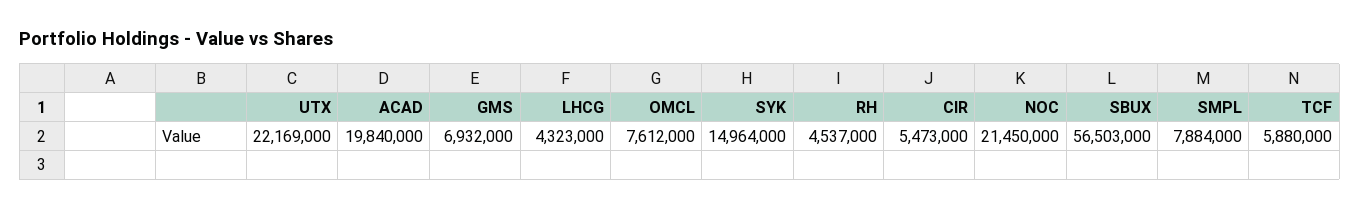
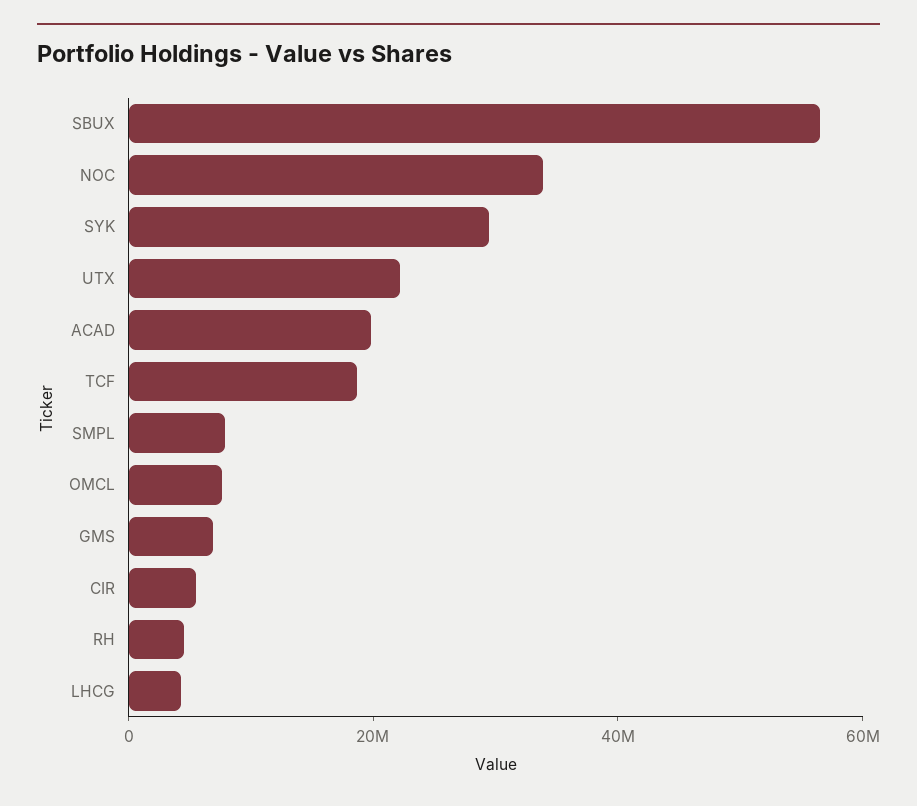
SYK: 14964000 -> 30000000
NOC: 21450000 -> 35000000
TCF: 5880000 -> 20000000

